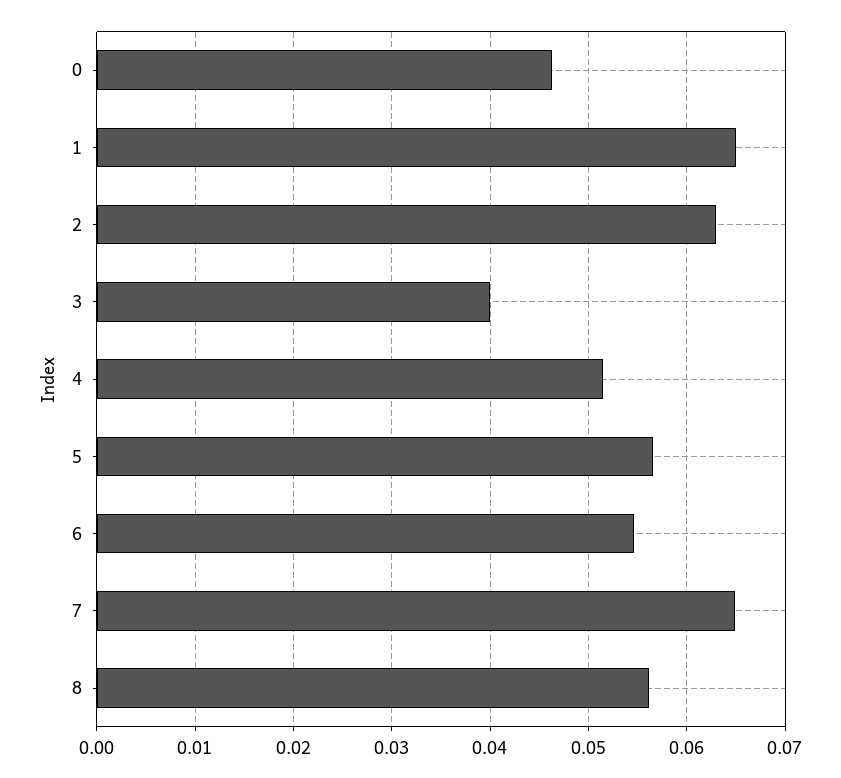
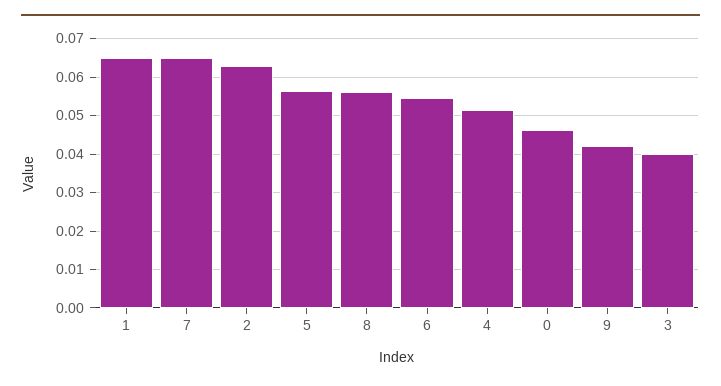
9: none -> 0.042

